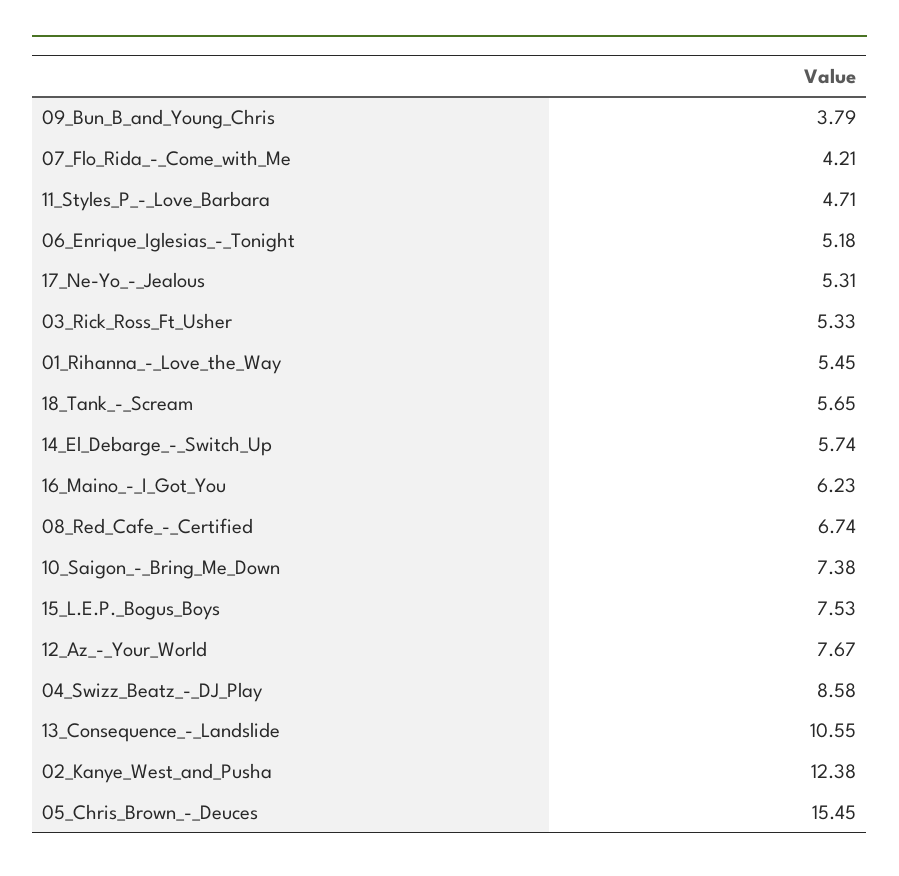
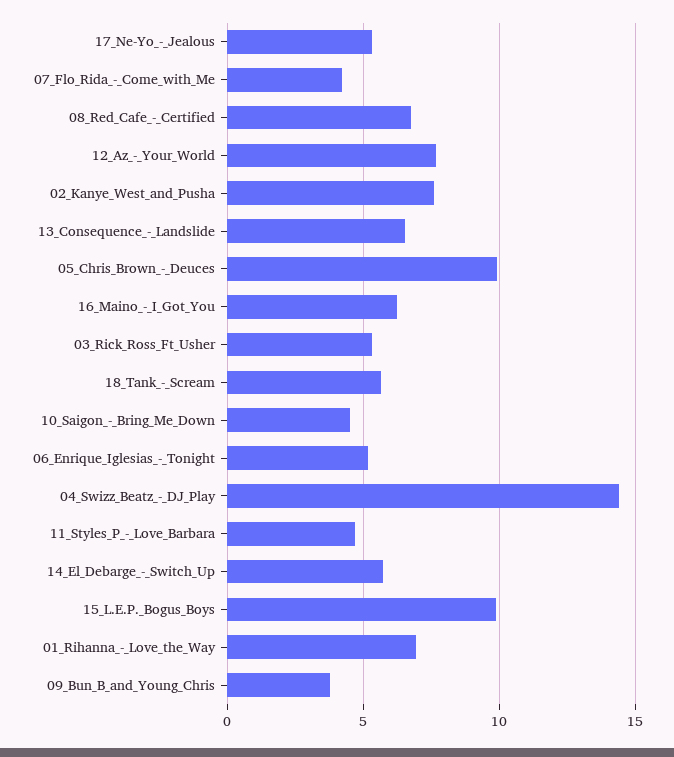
01_Rihanna_-_Love_the_Way: 5.45 -> 7
10_Saigon_-_Bring_Me_Down: 7.38 -> 4.5
15_L.E.P._Bogus_Boys: 7.53 -> 10
04_Swizz_Beatz_-_DJ_Play: 8.58 -> 14.5
13_Consequence_-_Landslide: 10.55 -> 6.5
02_Kanye_West_and_Pusha: 12.38 -> 7.5
05_Chris_Brown_-_Deuces: 15.45 -> 10

